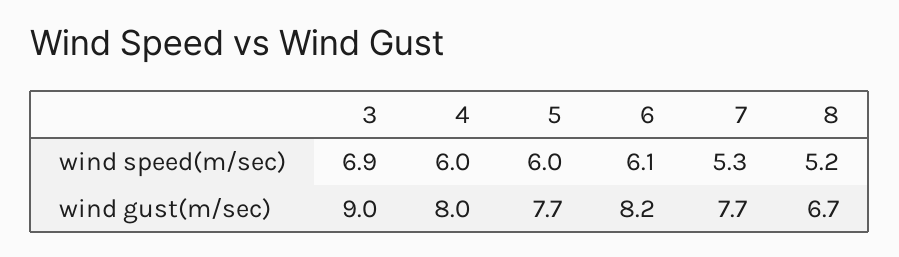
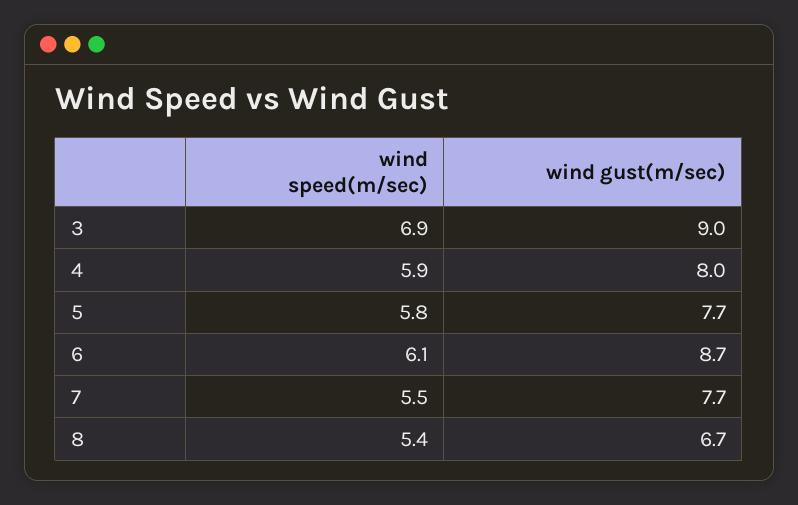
4, wind speed(m/sec): 6 -> 5.9
5, wind speed(m/sec): 6 -> 5.8
7, wind speed(m/sec): 5.3 -> 5.5
8, wind speed(m/sec): 5.2 -> 5.4
6, wind gust(m/sec): 8.2 -> 8.7

